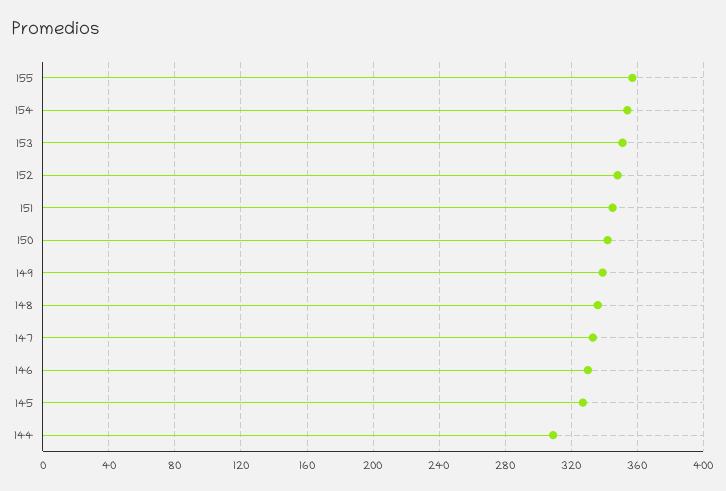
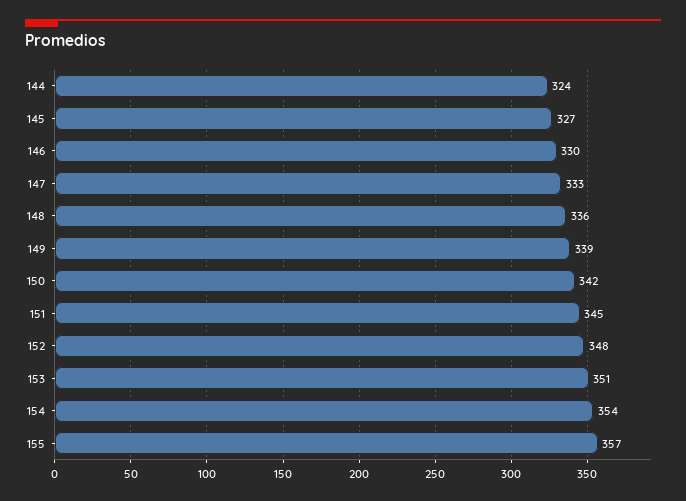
144: 310 -> 324

